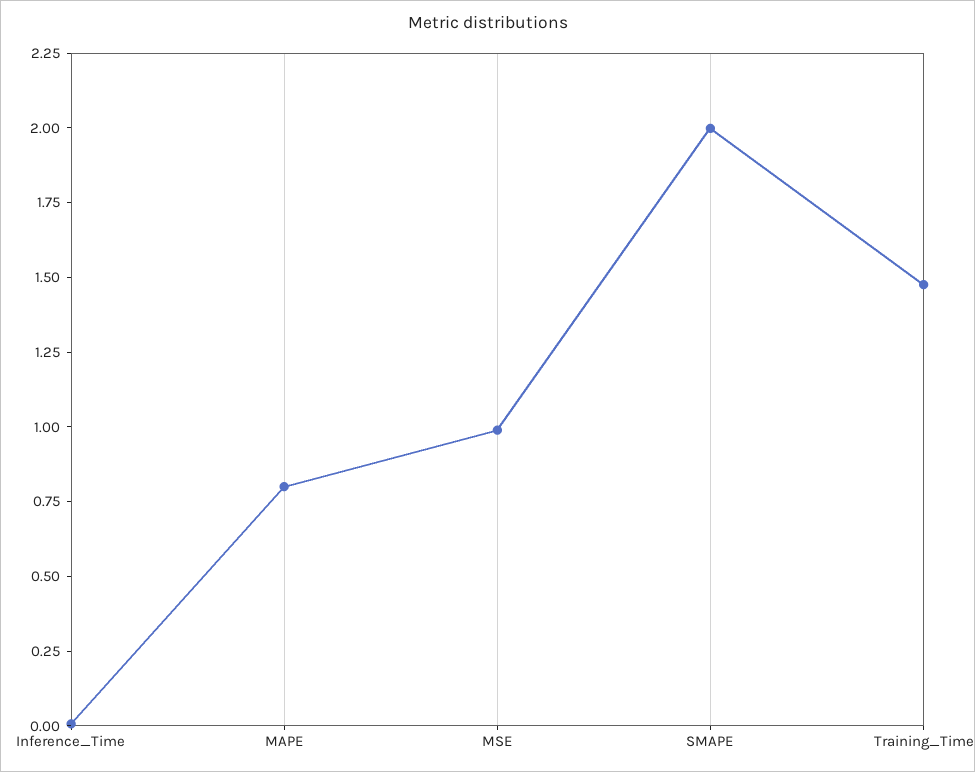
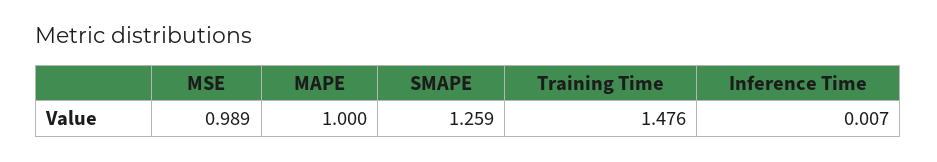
MAPE: 0.8 -> 1
SMAPE: 2 -> 1.259

